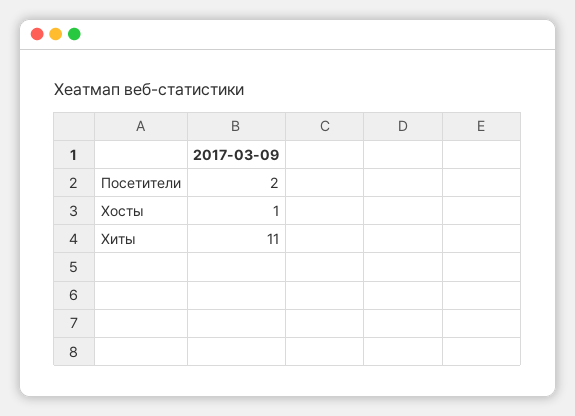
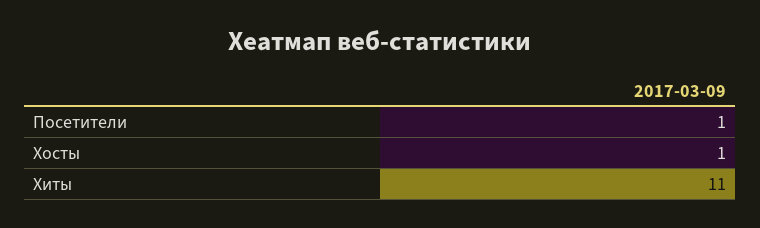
Посетители: 2 -> 1

